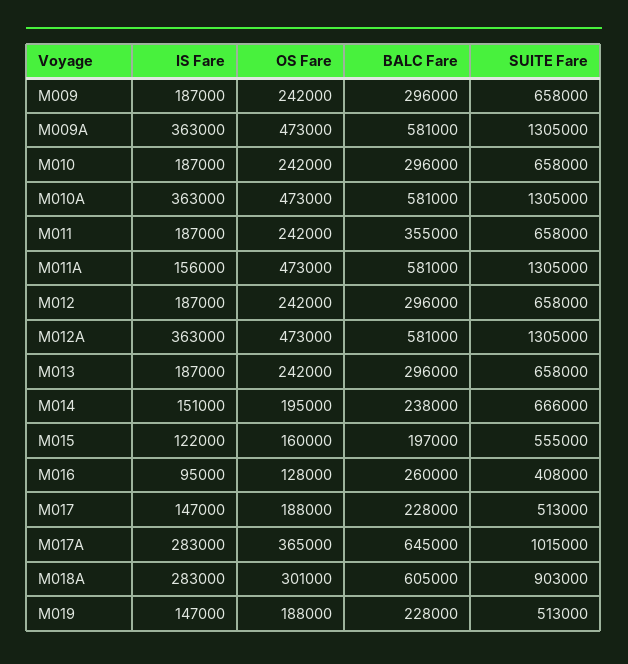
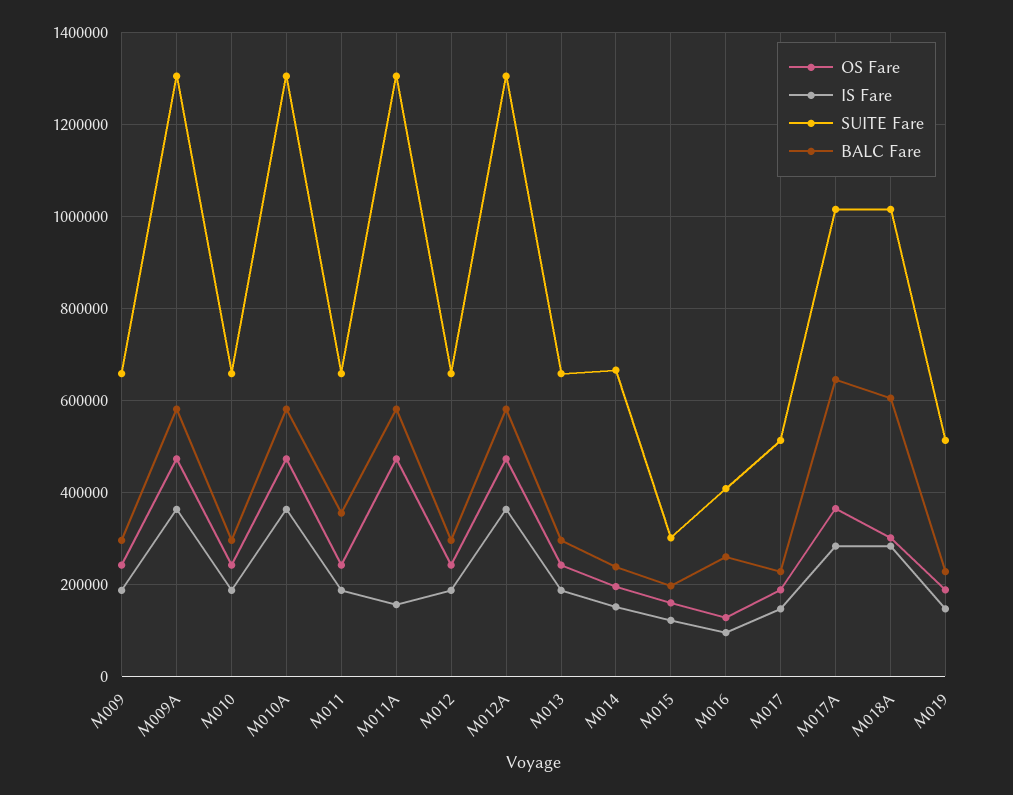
SUITE Fare, M015: 555000 -> 300000
SUITE Fare, M018A: 903000 -> 1020000

